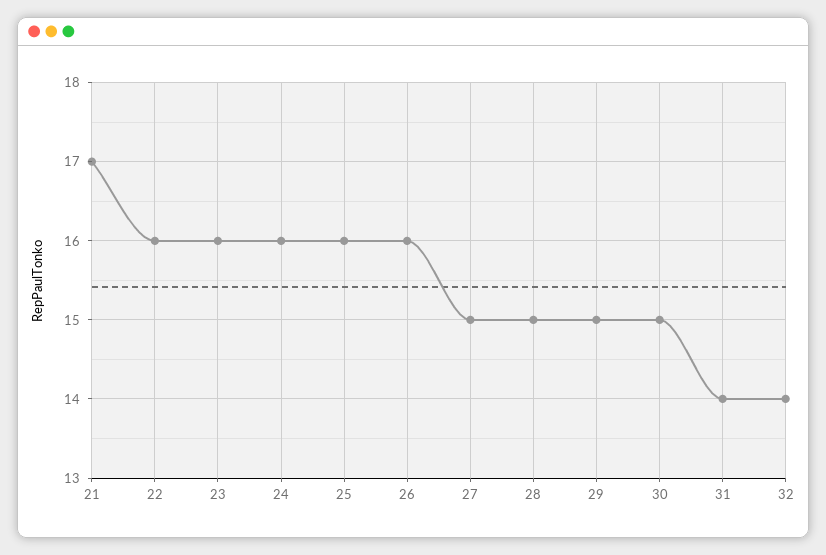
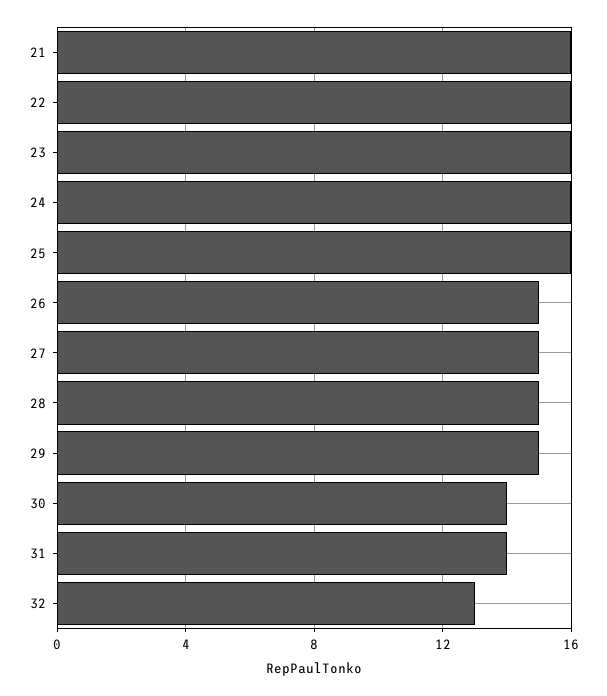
21: 17 -> 16
26: 16 -> 15
30: 15 -> 14
32: 14 -> 13

